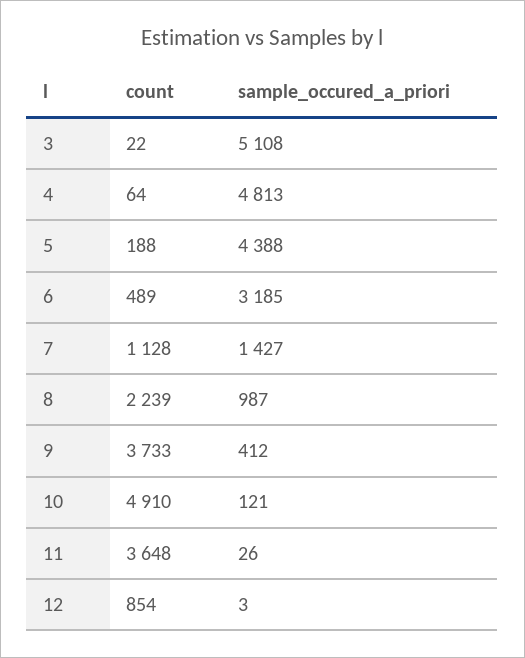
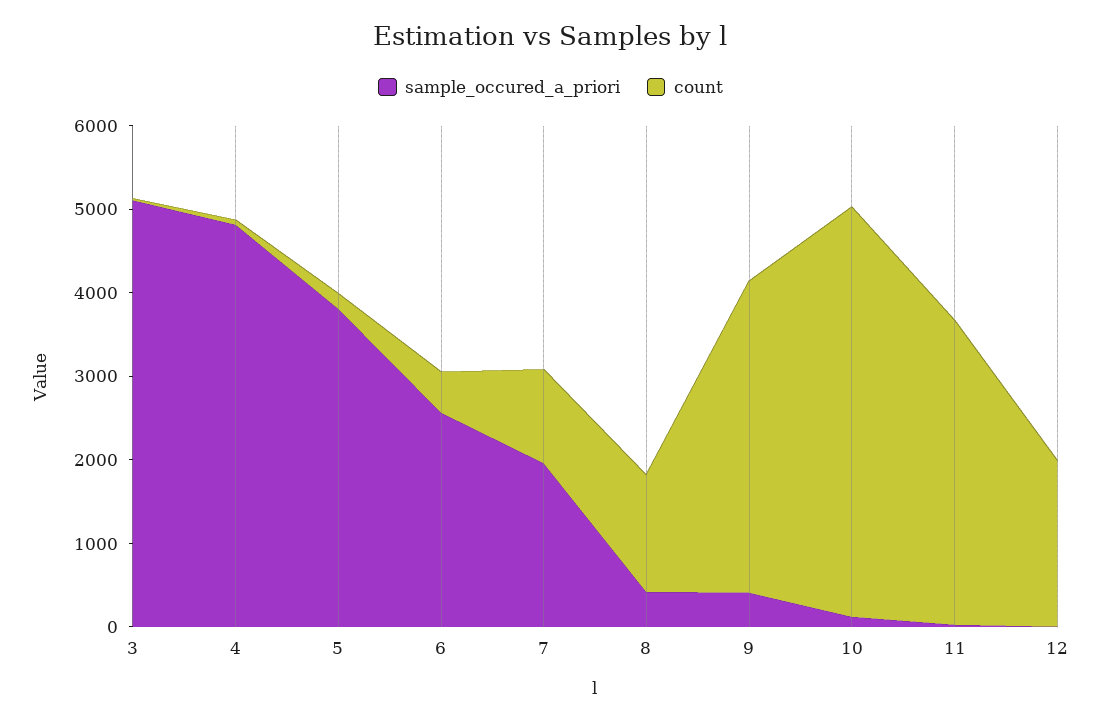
sample_occured_a_priori, 5: 4388 -> 3800
sample_occured_a_priori, 6: 3185 -> 2600
sample_occured_a_priori, 7: 1427 -> 2000
count, 8: 2239 -> 1400
sample_occured_a_priori, 8: 987 -> 400
count, 12: 854 -> 2000

